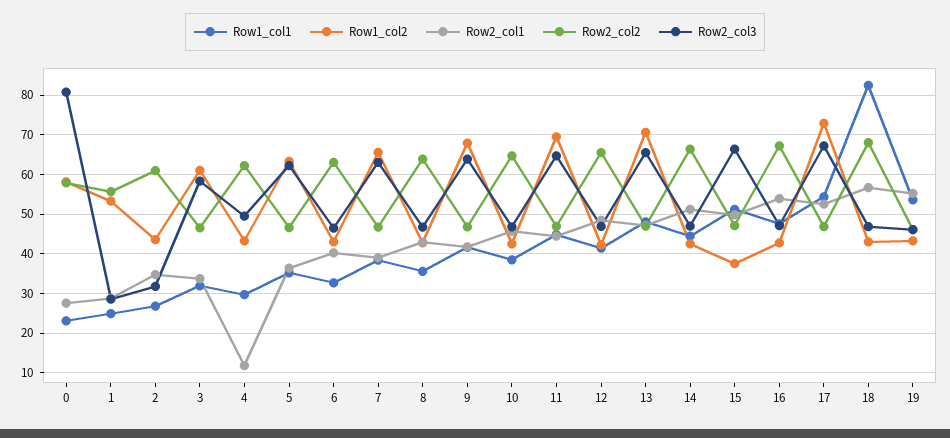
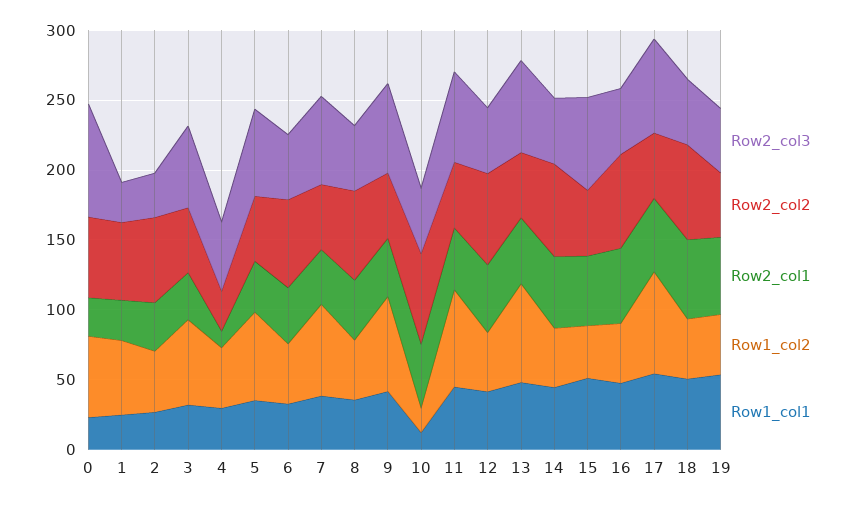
Row2_col2, 4: 62 -> 30
Row1_col1, 10: 38 -> 10
Row1_col2, 10: 42 -> 20
Row1_col1, 18: 82 -> 50

